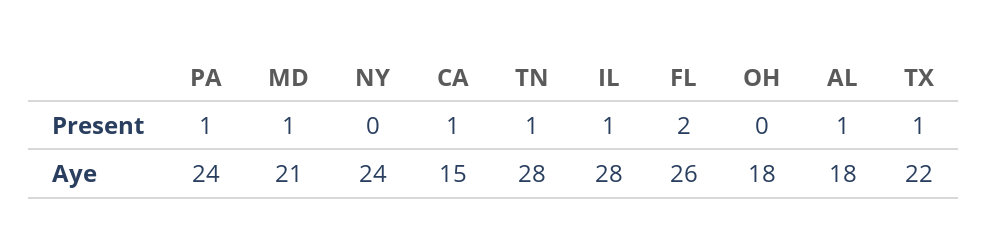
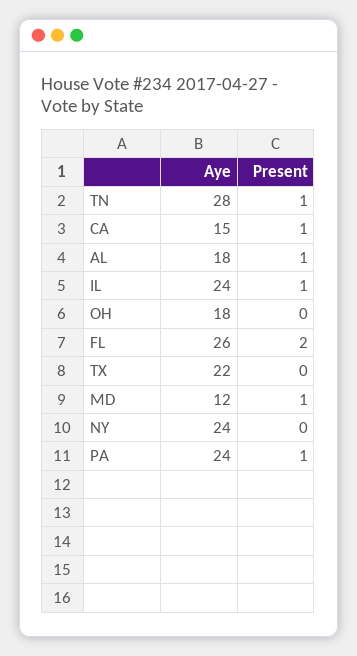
TX, Present: 1 -> 0
MD, Aye: 21 -> 12
IL, Aye: 28 -> 24

